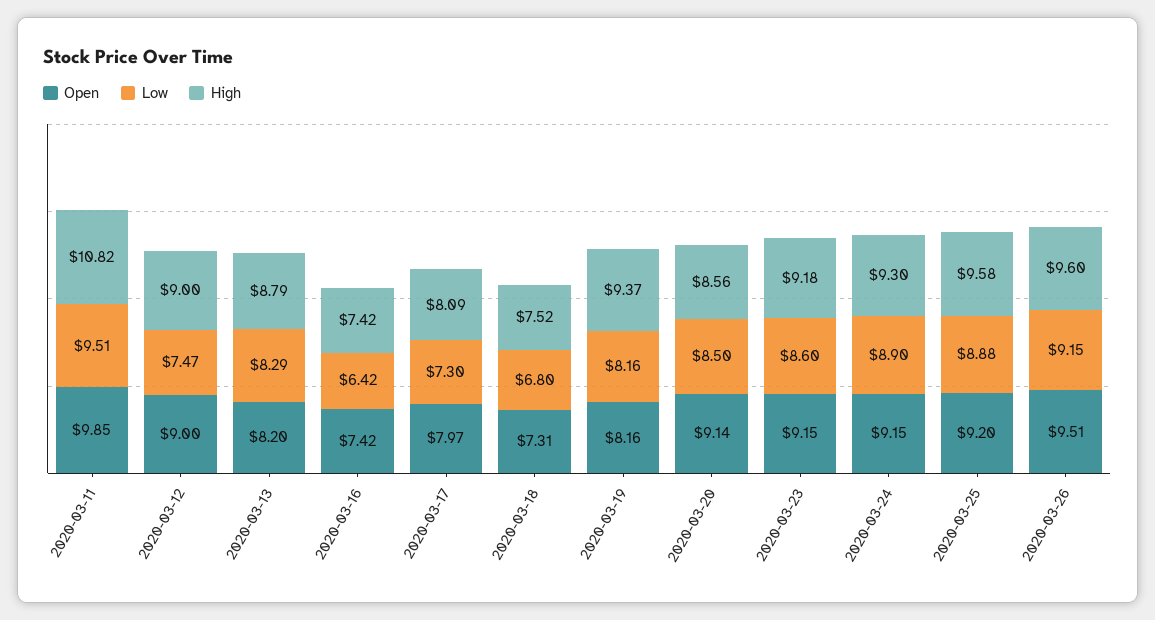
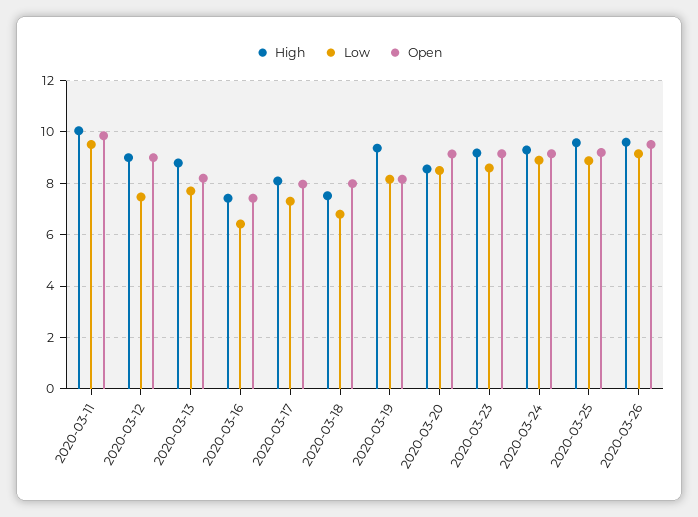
High, 2020-03-11: 10.82 -> 10
Low, 2020-03-13: 8.29 -> 7.75
Open, 2020-03-18: 7.31 -> 8

